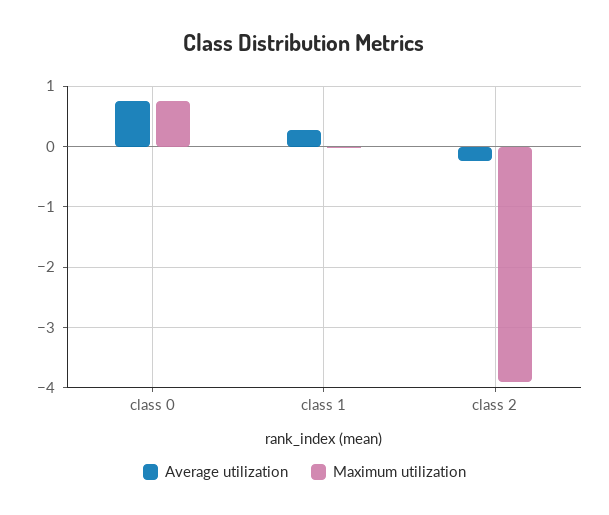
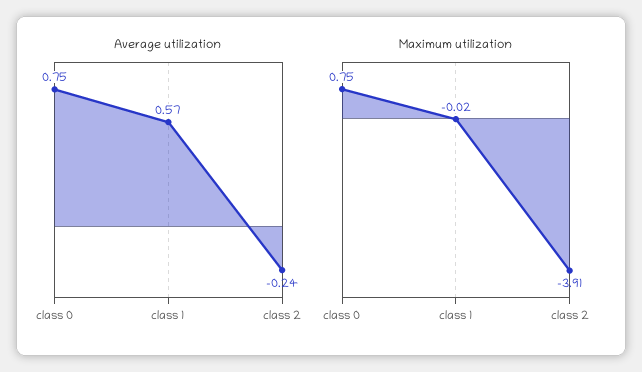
Average utilization, class 1: 0.3 -> 0.57

